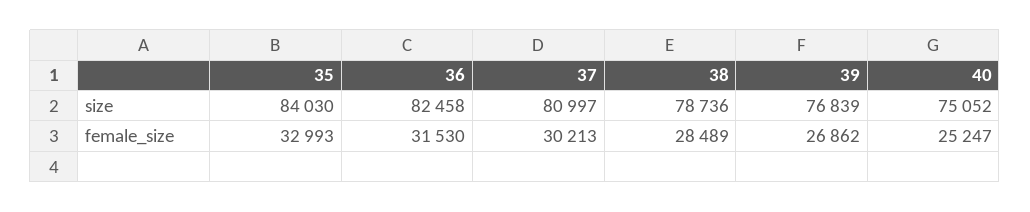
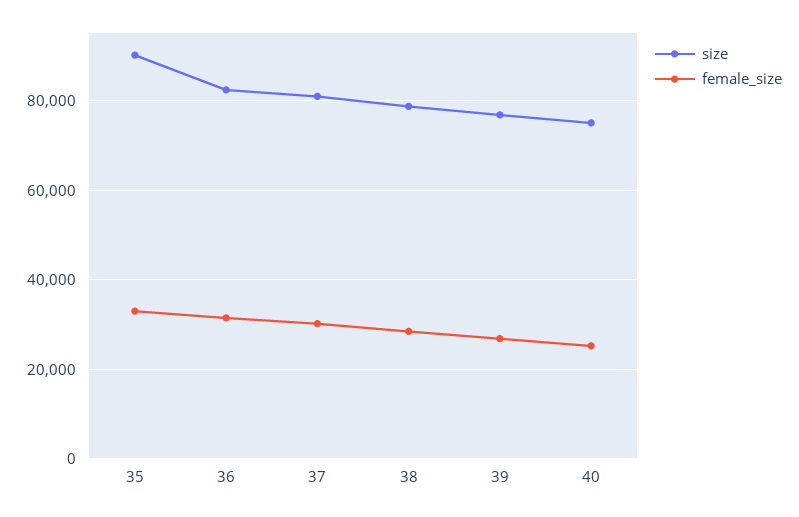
size, 35: 84030 -> 90000

